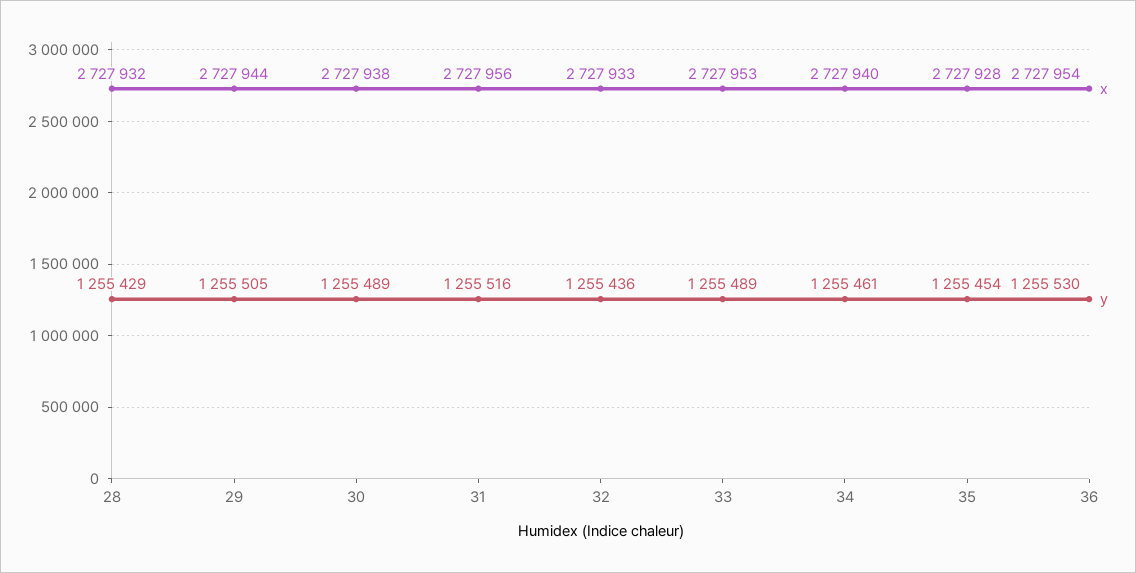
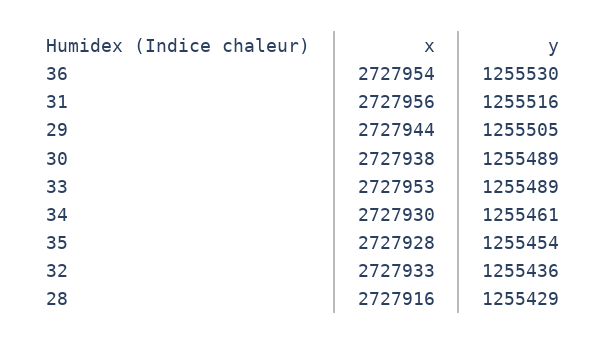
x, 28: 2727932 -> 2727916
x, 34: 2727940 -> 2727930

